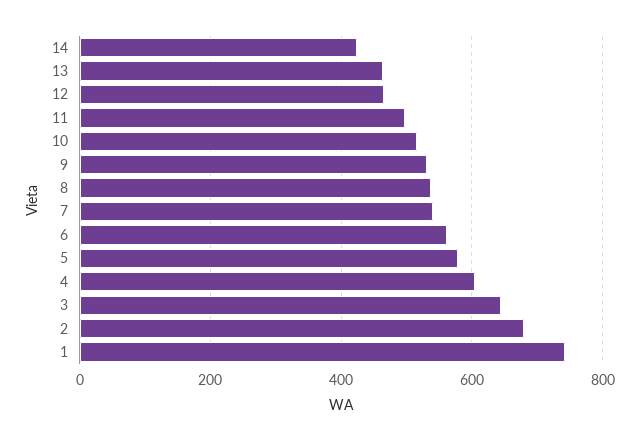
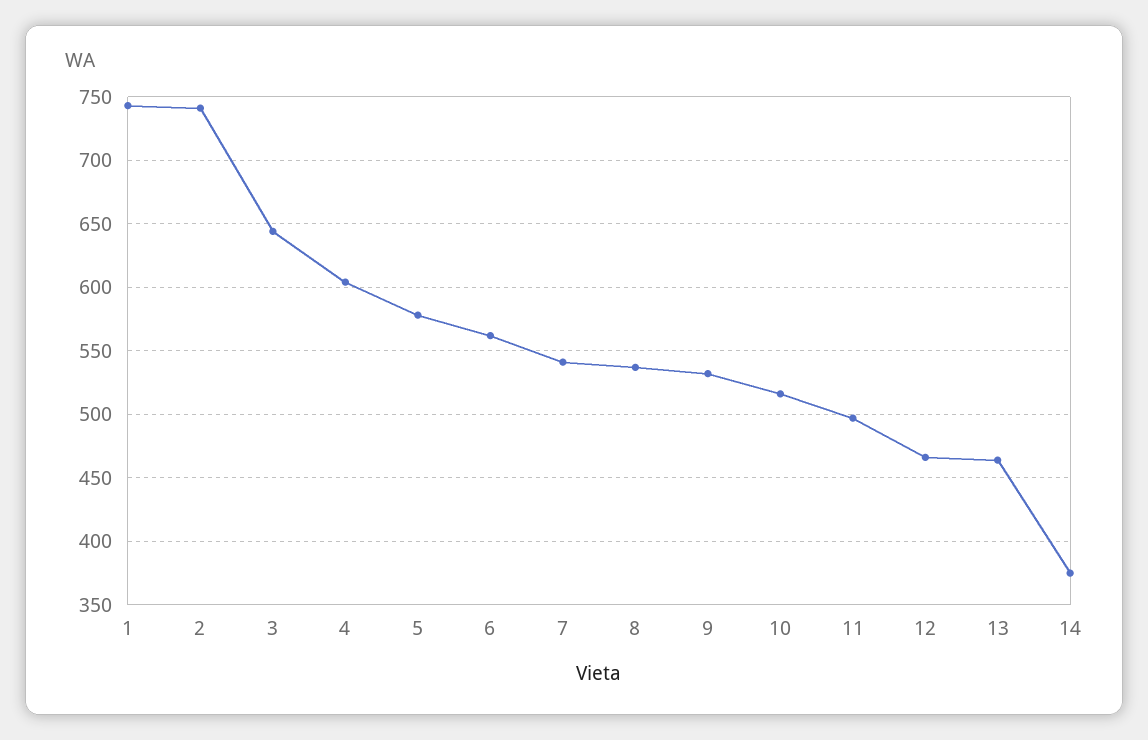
14: 420 -> 375
2: 680 -> 740

